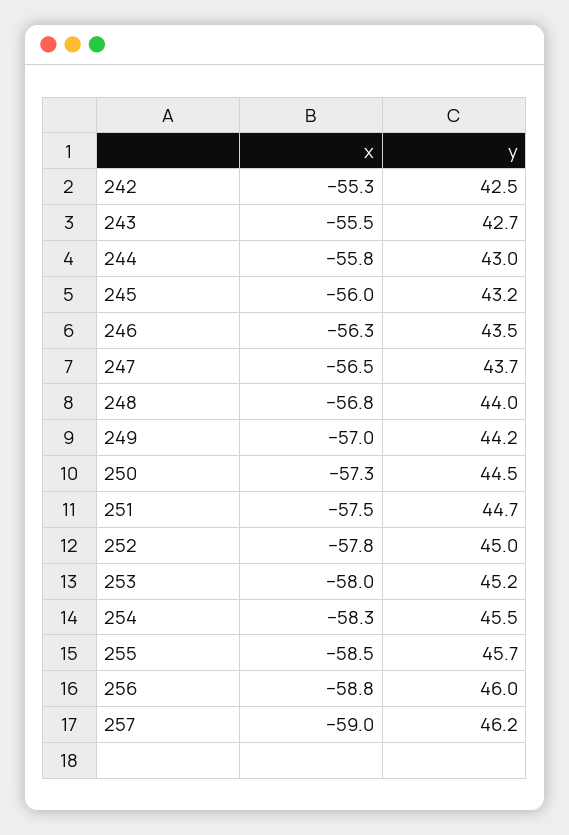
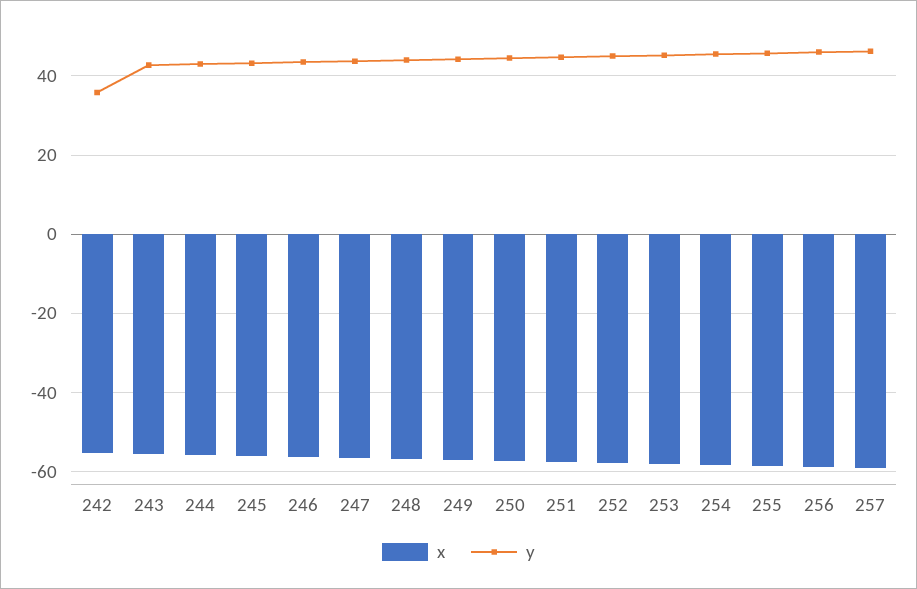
y, 242: 42.5 -> 36

